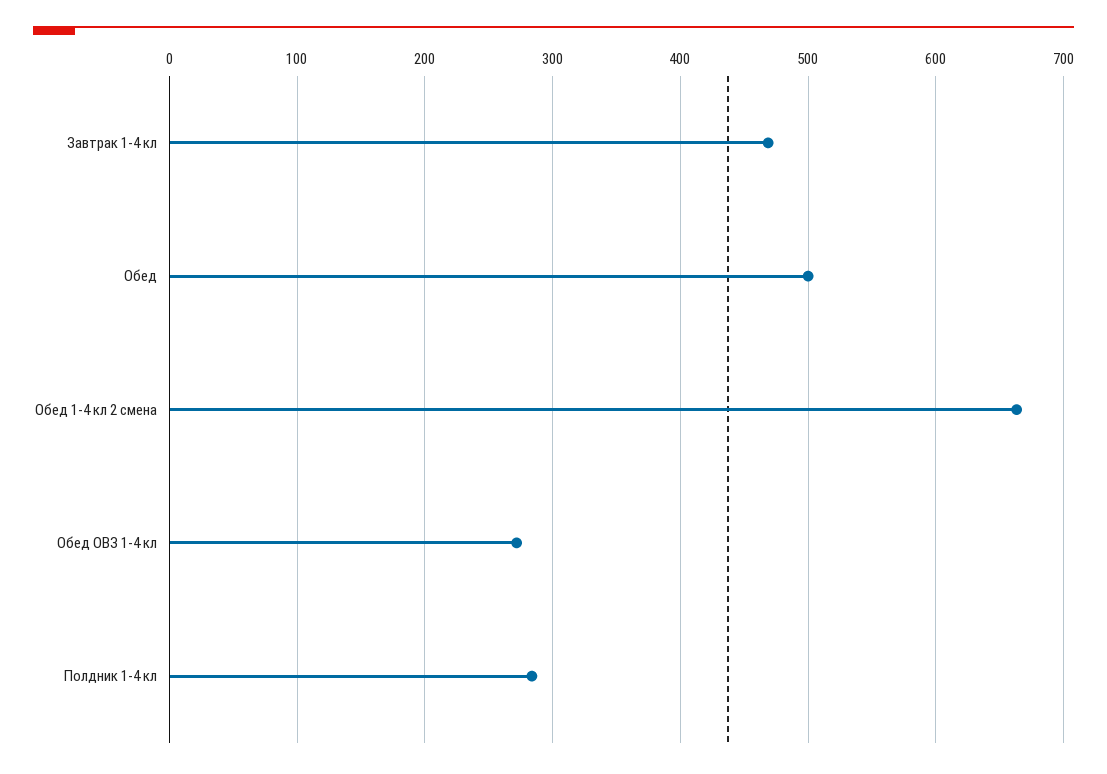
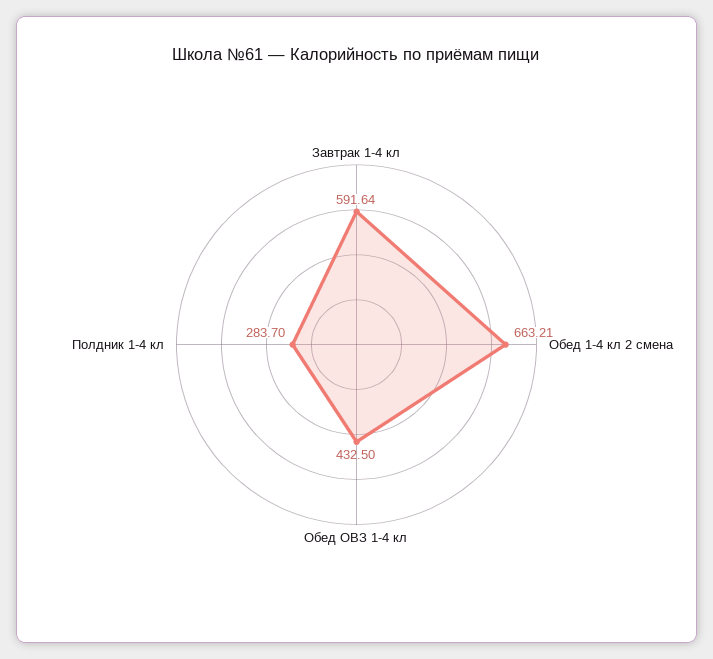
Завтрак 1-4 кл: 470 -> 591.64
Обед: 500 -> none
Обед ОВЗ 1-4 кл: 270 -> 432.5

